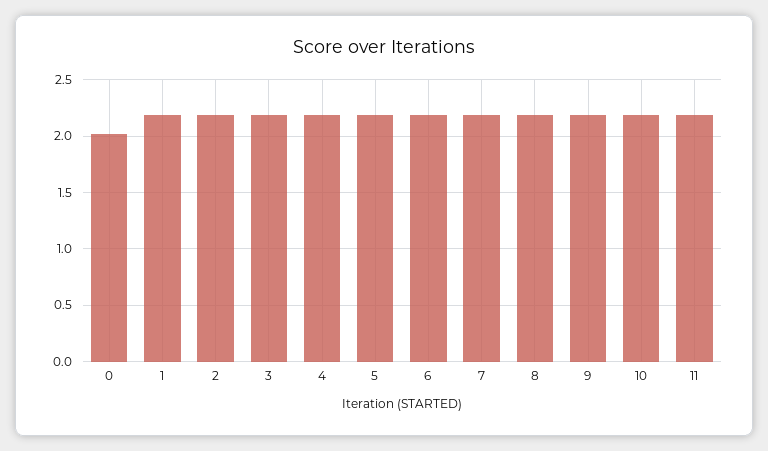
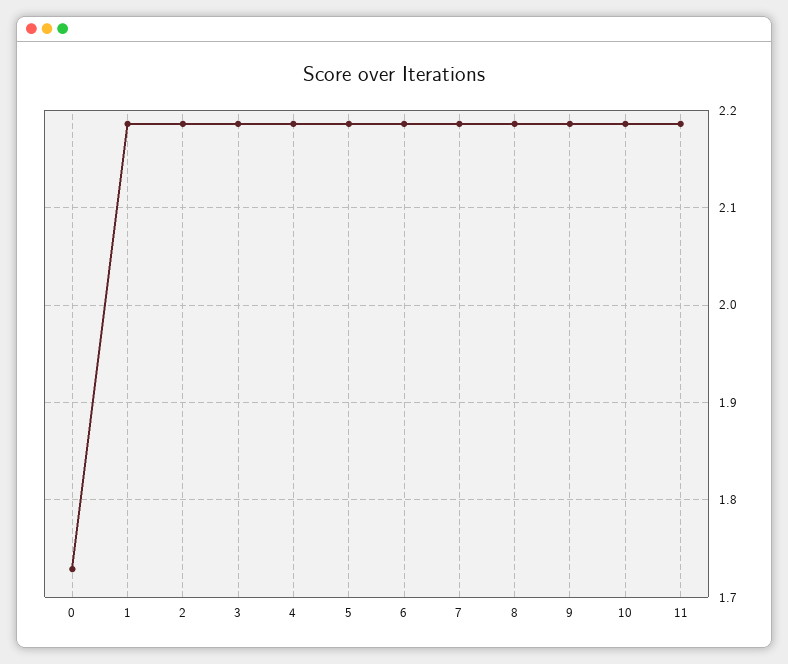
0: 2 -> 1.73

